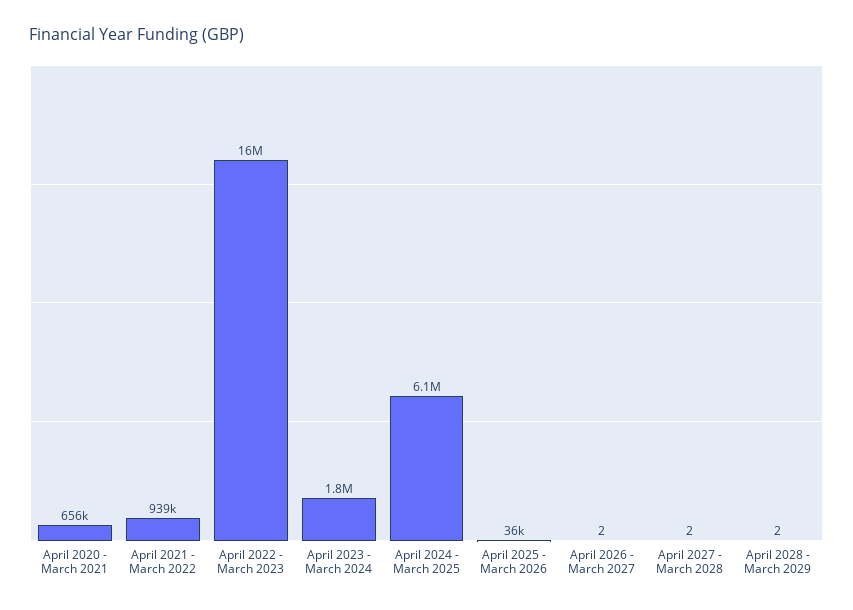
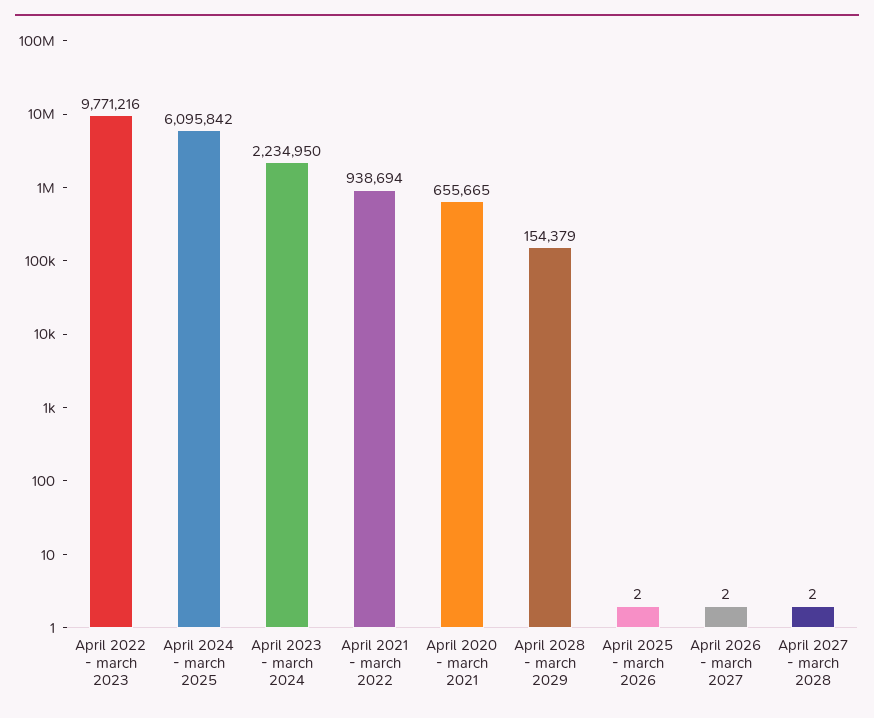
April 2022 - March 2023: 16000000 -> 9771216
April 2023 - March 2024: 1800000 -> 2234950
April 2025 - March 2026: 36000 -> 2
April 2028 - March 2029: 2 -> 154379

